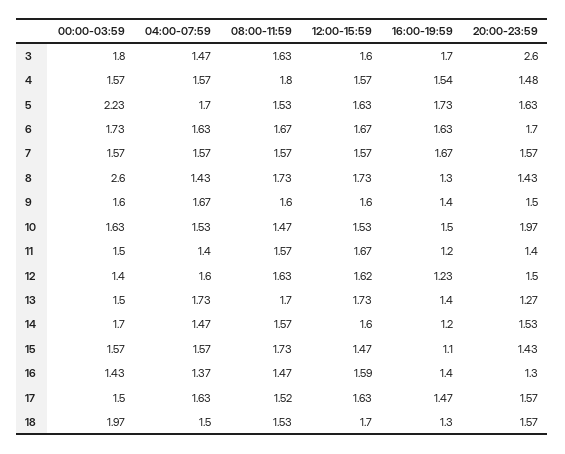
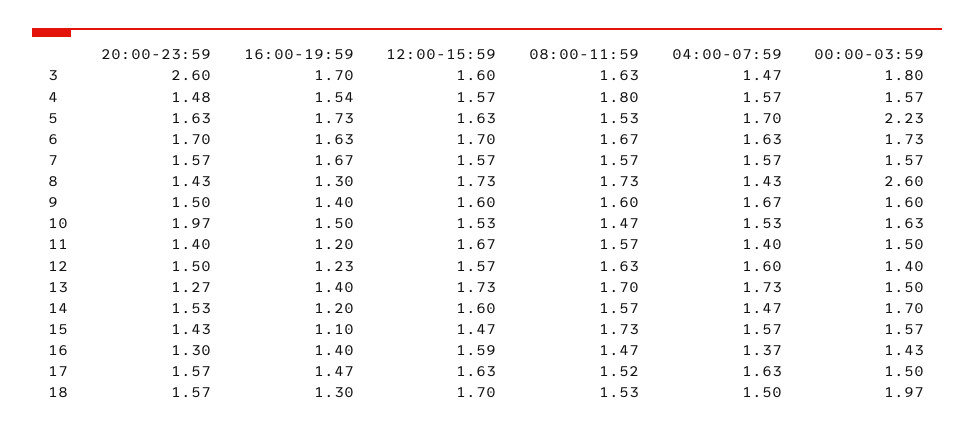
12:00-15:59, 6: 1.67 -> 1.7
12:00-15:59, 12: 1.62 -> 1.57

